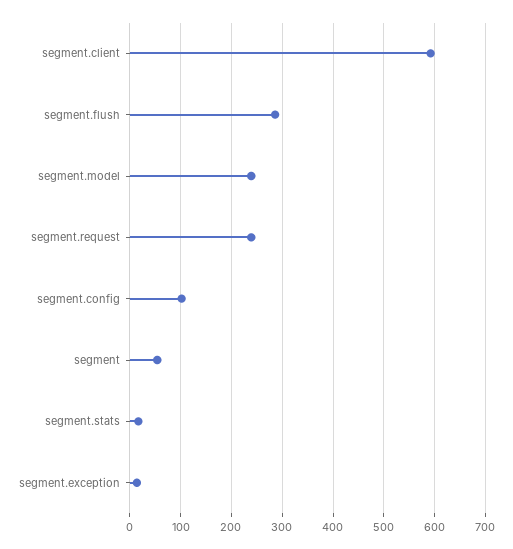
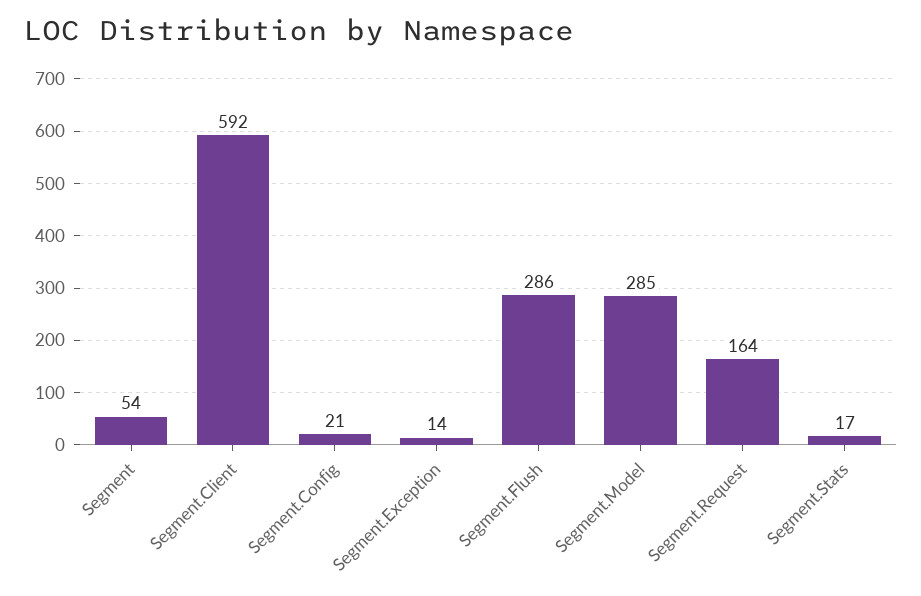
segment.model: 240 -> 285
segment.request: 240 -> 164
segment.config: 100 -> 21

